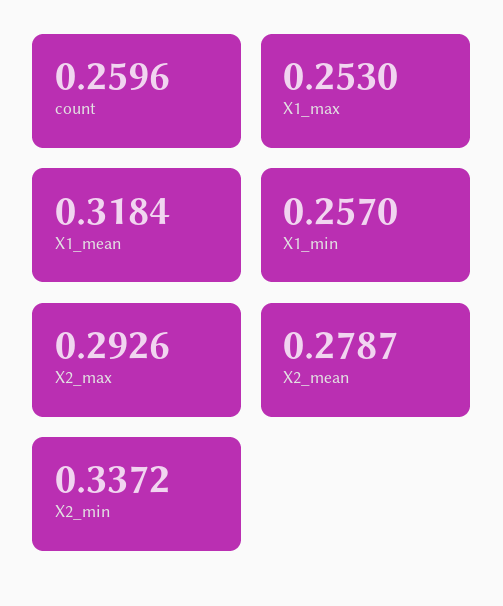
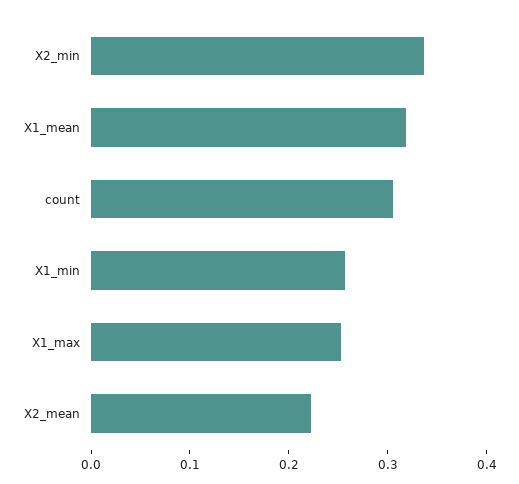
count: 0.2596 -> 0.3
X2_max: 0.2926 -> none
X2_mean: 0.2787 -> 0.22

